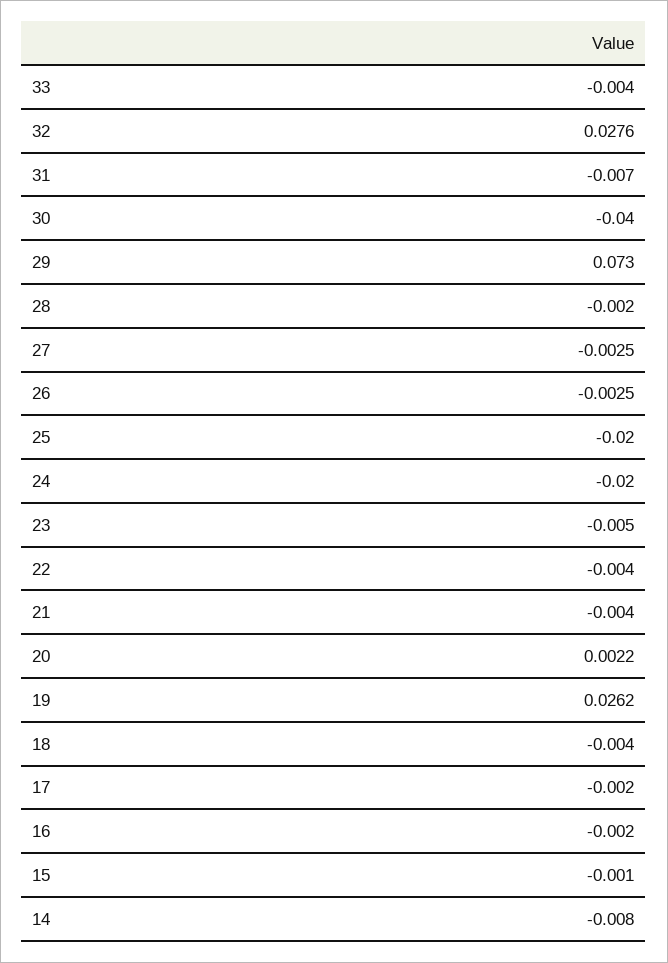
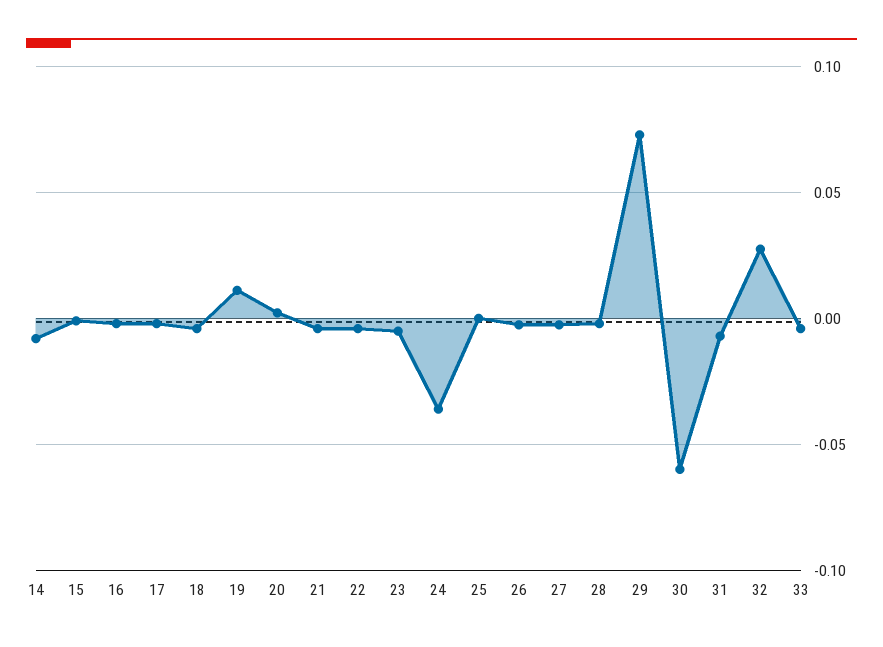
30: -0.04 -> -0.06
25: -0.02 -> 0
24: -0.02 -> -0.035
19: 0.0262 -> 0.01

